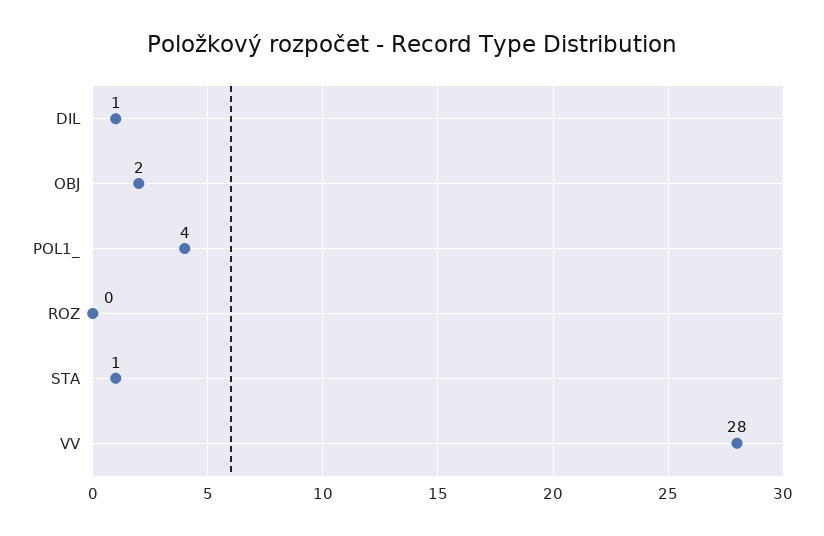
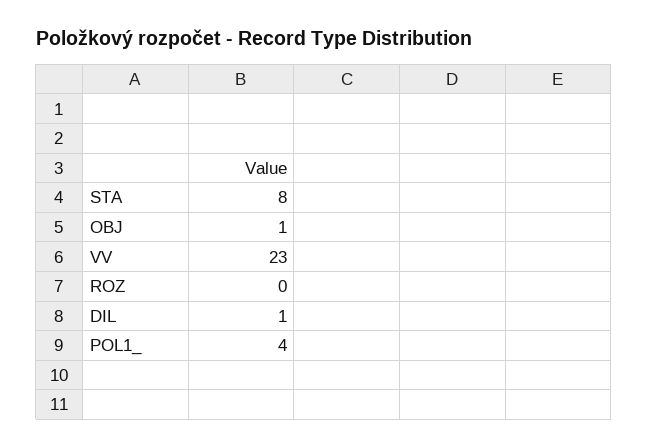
OBJ: 2 -> 1
STA: 1 -> 8
VV: 28 -> 23

